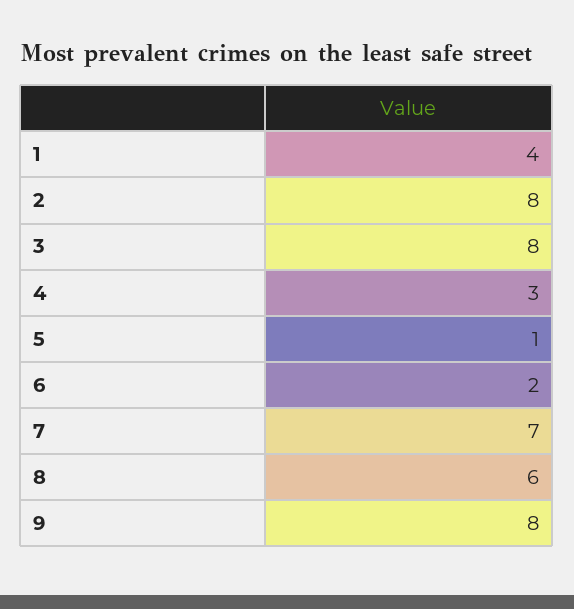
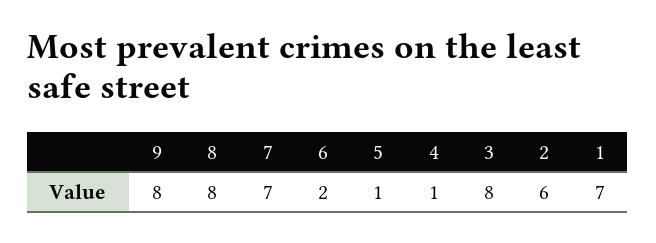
1: 4 -> 7
2: 8 -> 6
4: 3 -> 1
8: 6 -> 8

